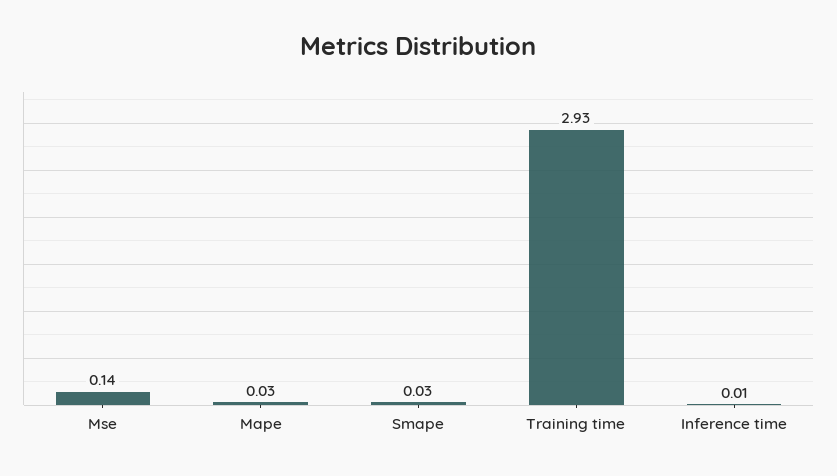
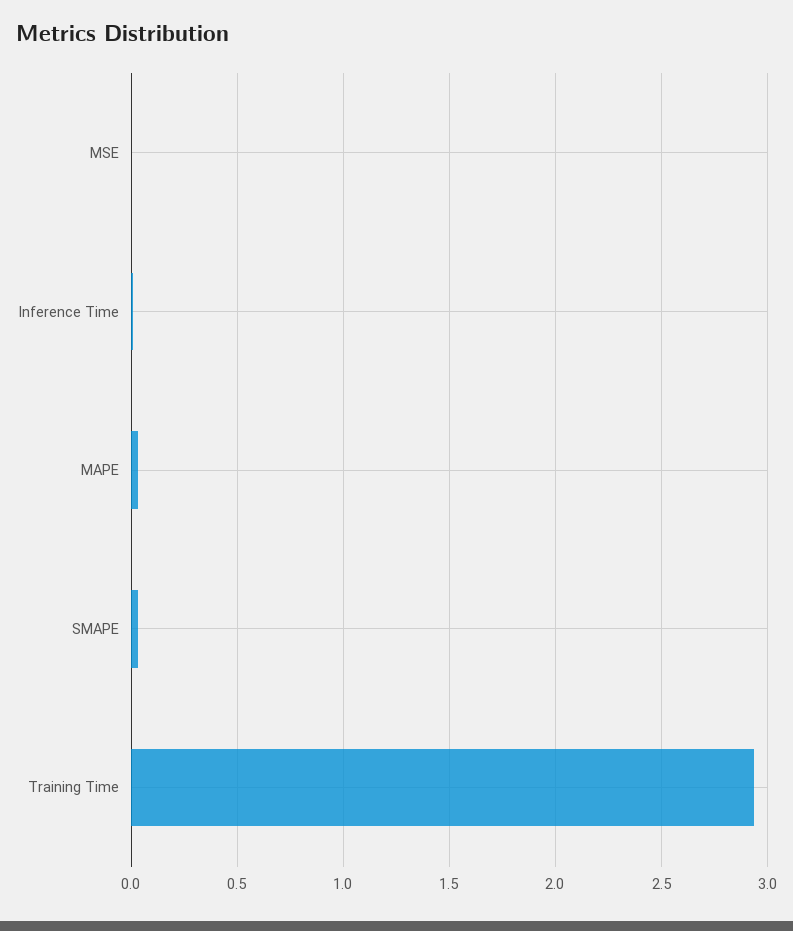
Mse: 0.14 -> 0

